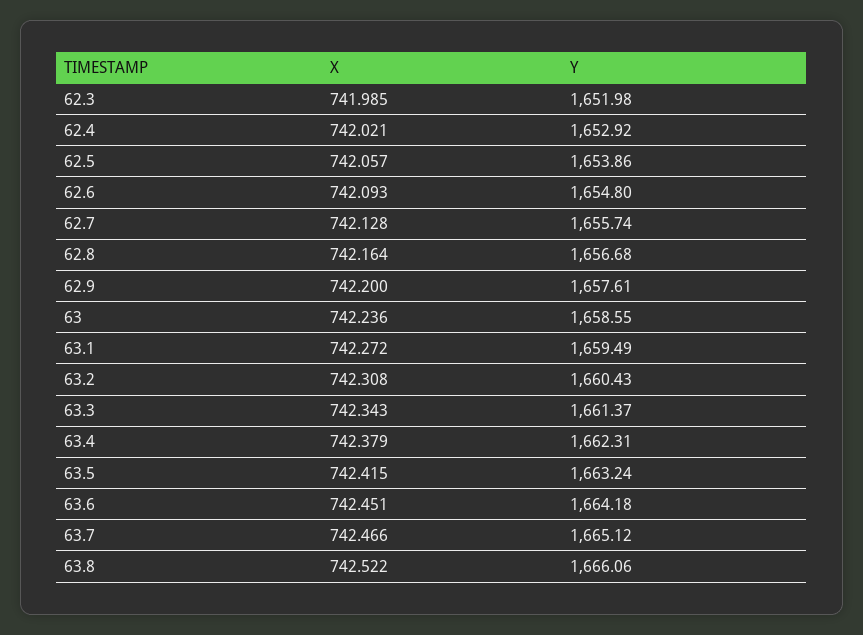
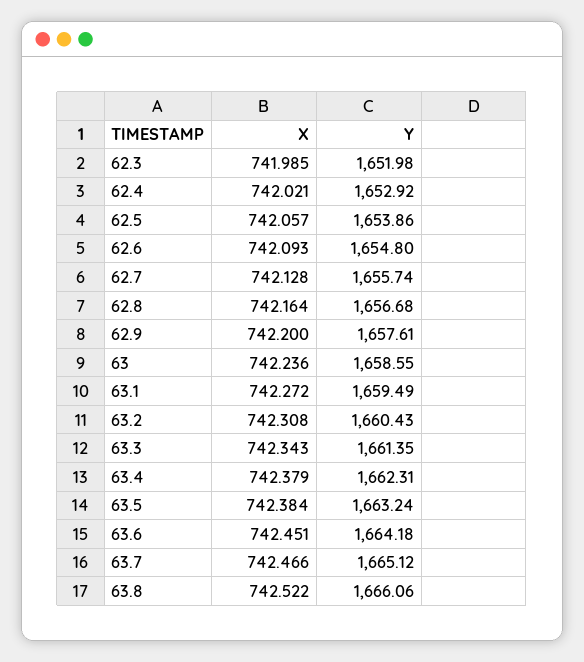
Y, 63.3: 1661.37 -> 1661.35
X, 63.5: 742.415 -> 742.384

